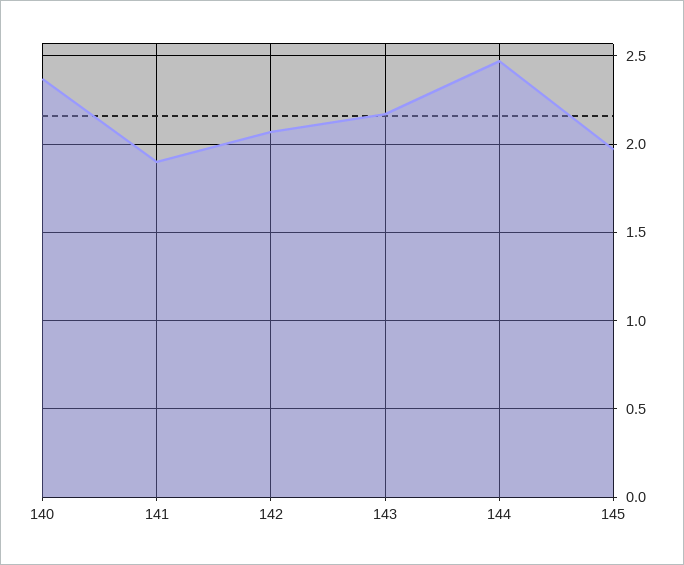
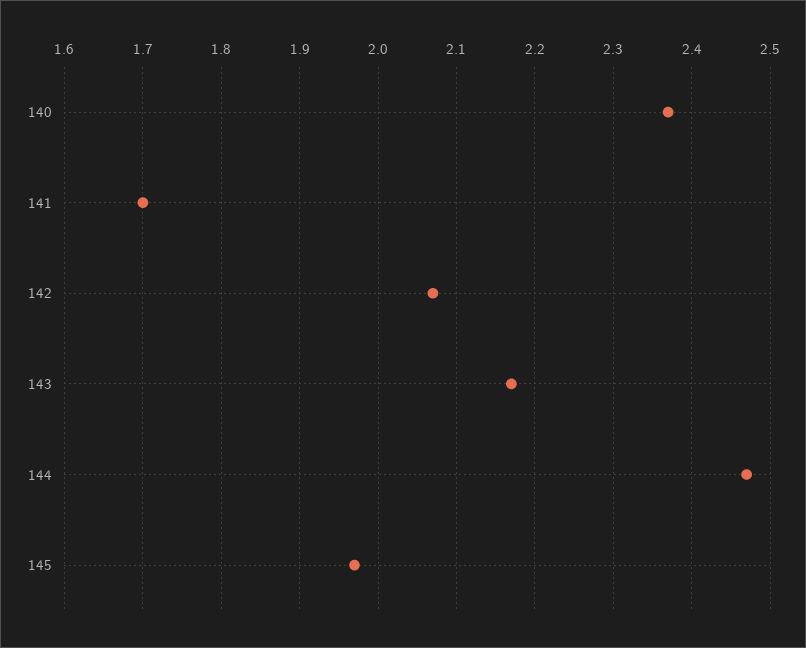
141: 1.9 -> 1.7

